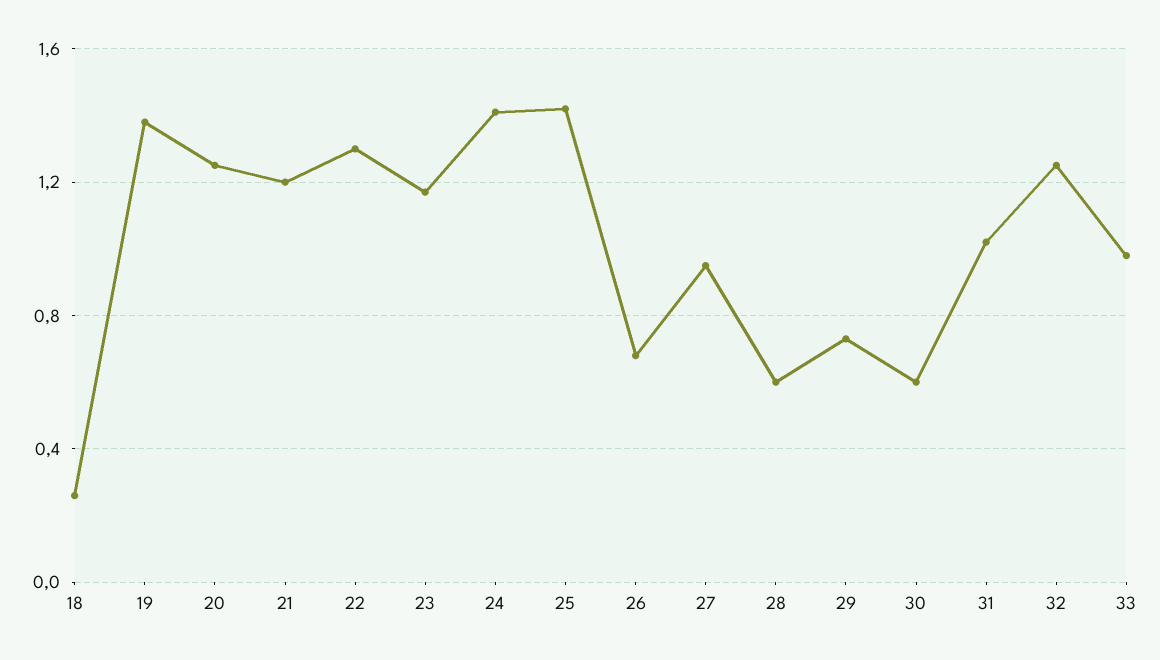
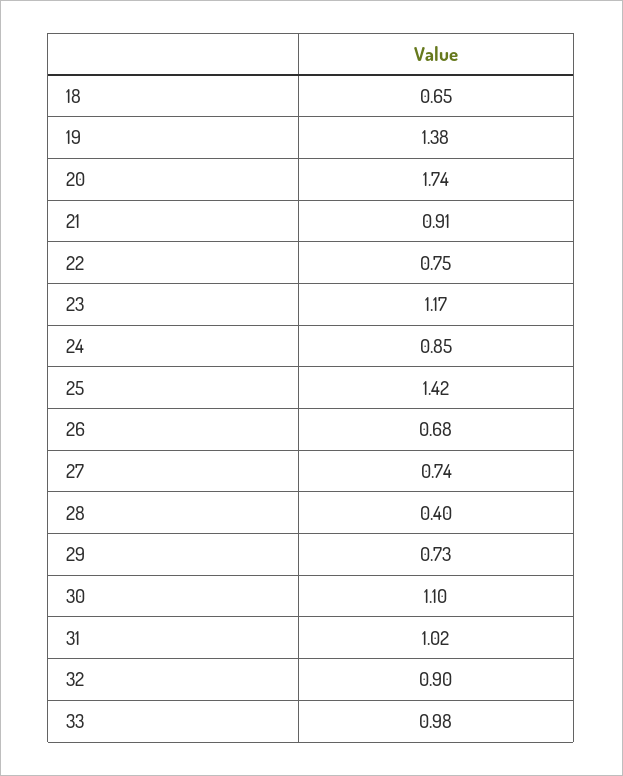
18: 0.25 -> 0.65
20: 1.25 -> 1.74
21: 1.2 -> 0.91
22: 1.3 -> 0.75
24: 1.4 -> 0.85
27: 0.95 -> 0.74
28: 0.6 -> 0.4
30: 0.6 -> 1.1
32: 1.25 -> 0.9

